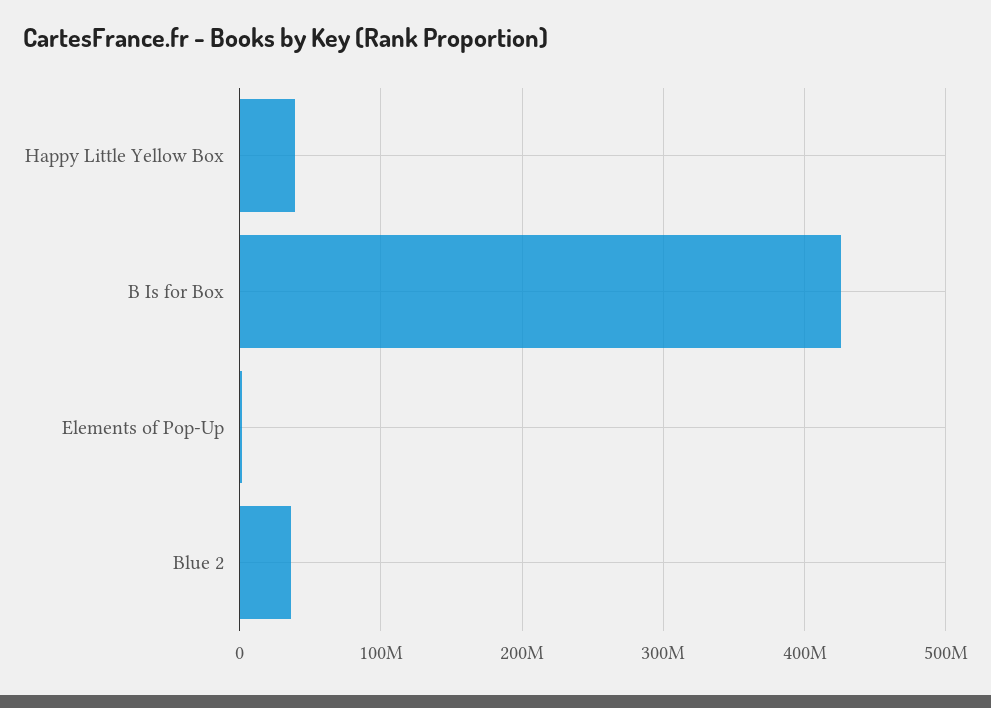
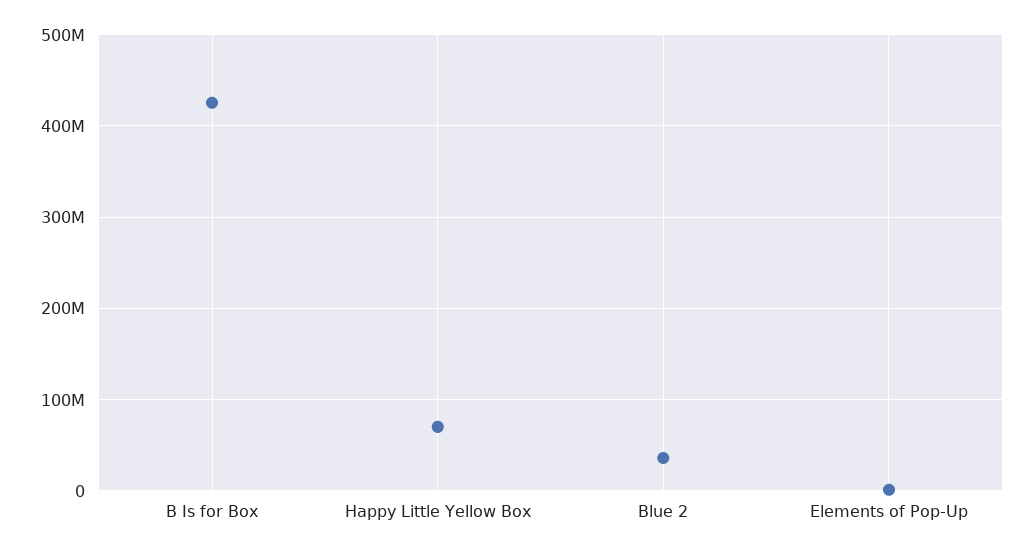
Happy Little Yellow Box: 40000000 -> 70000000

